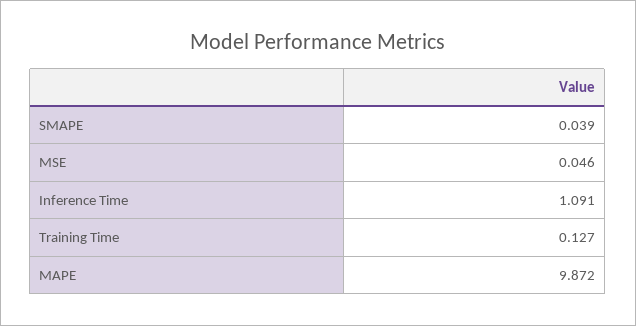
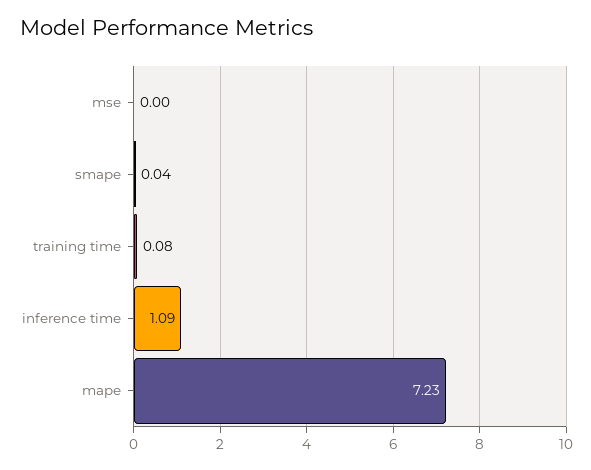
MSE: 0.046 -> 0
Training Time: 0.127 -> 0.08
MAPE: 9.872 -> 7.23

